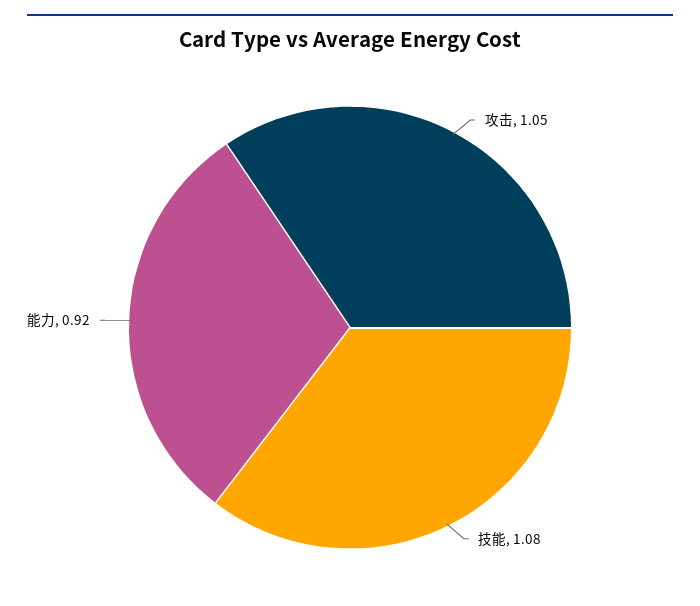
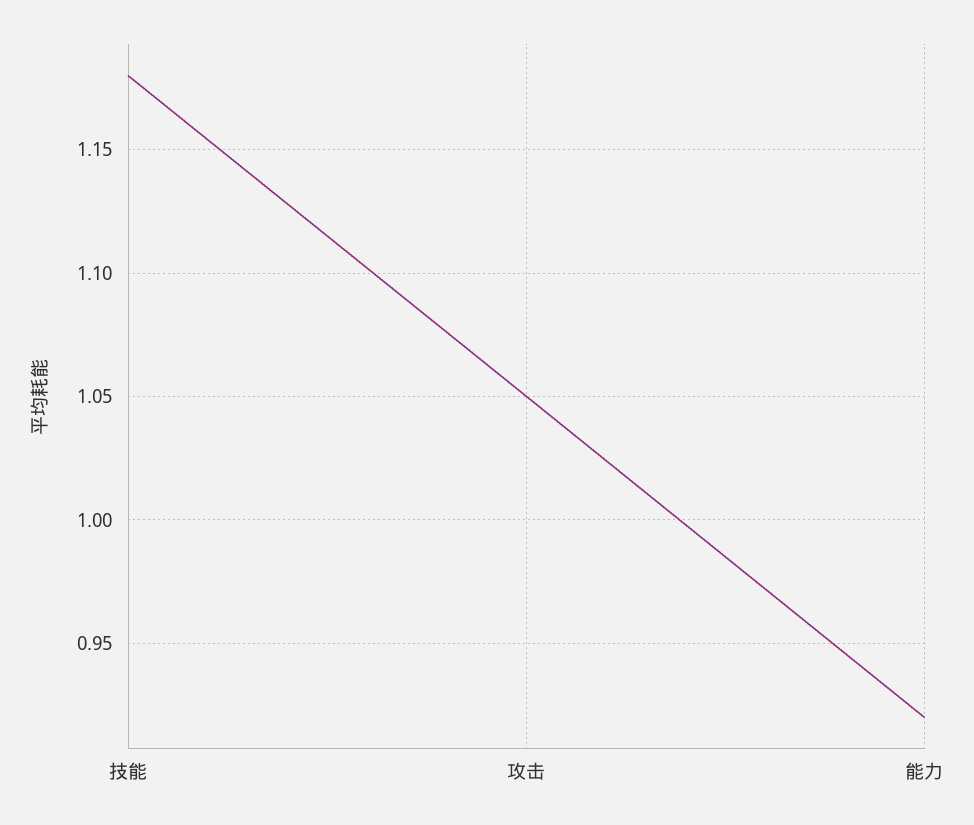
技能: 1.08 -> 1.18

